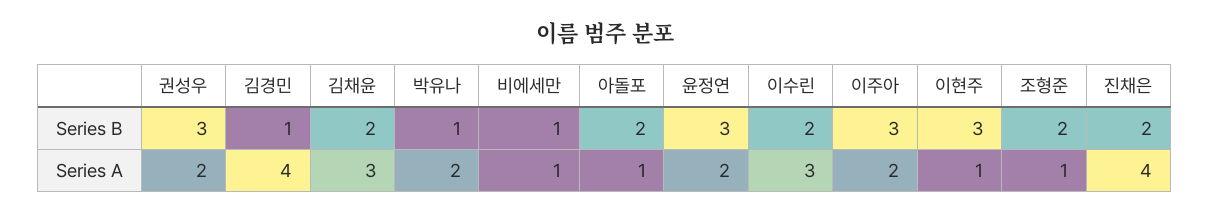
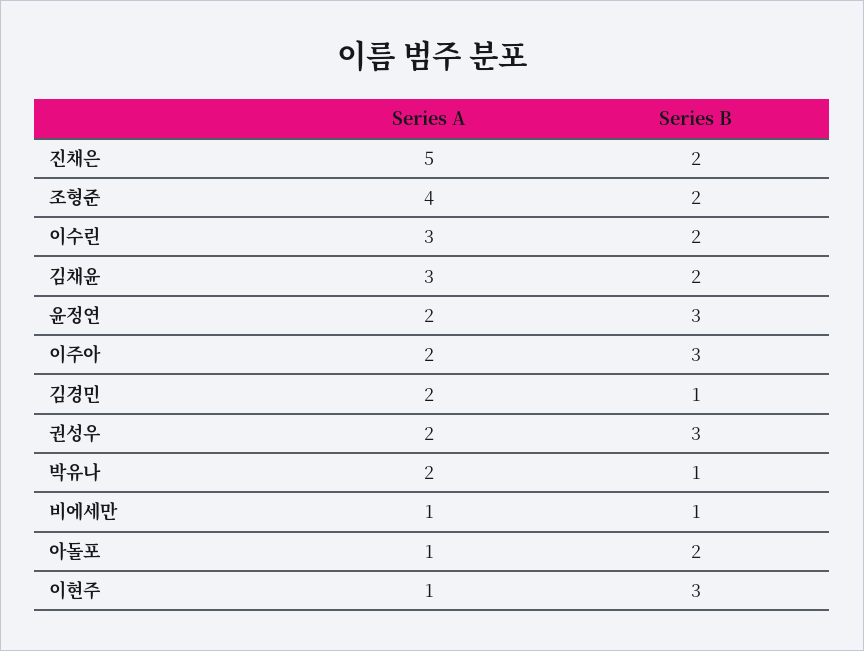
김경민, Series A: 4 -> 2
조형준, Series A: 1 -> 4
진채은, Series A: 4 -> 5

